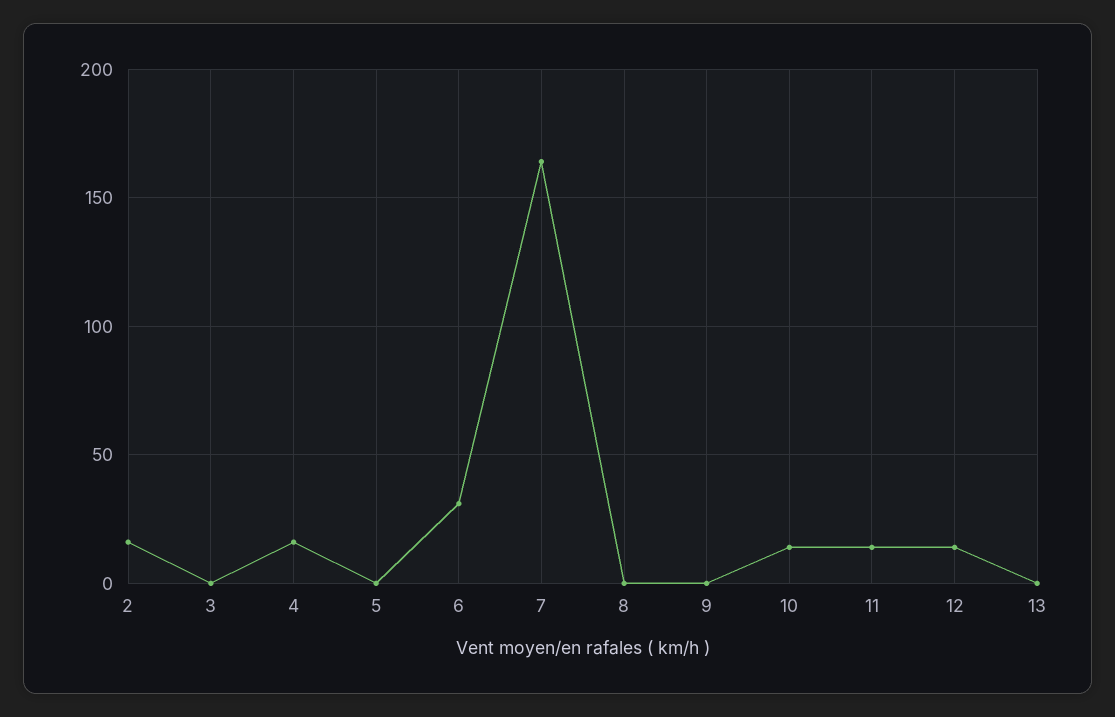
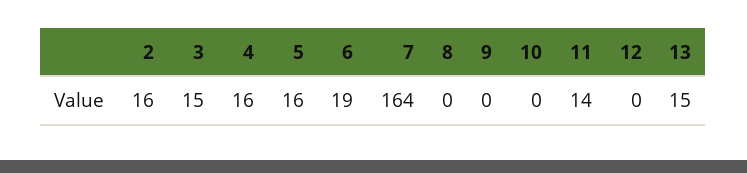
3: 0 -> 15
5: 0 -> 16
6: 30 -> 19
10: 15 -> 0
12: 15 -> 0
13: 0 -> 15

